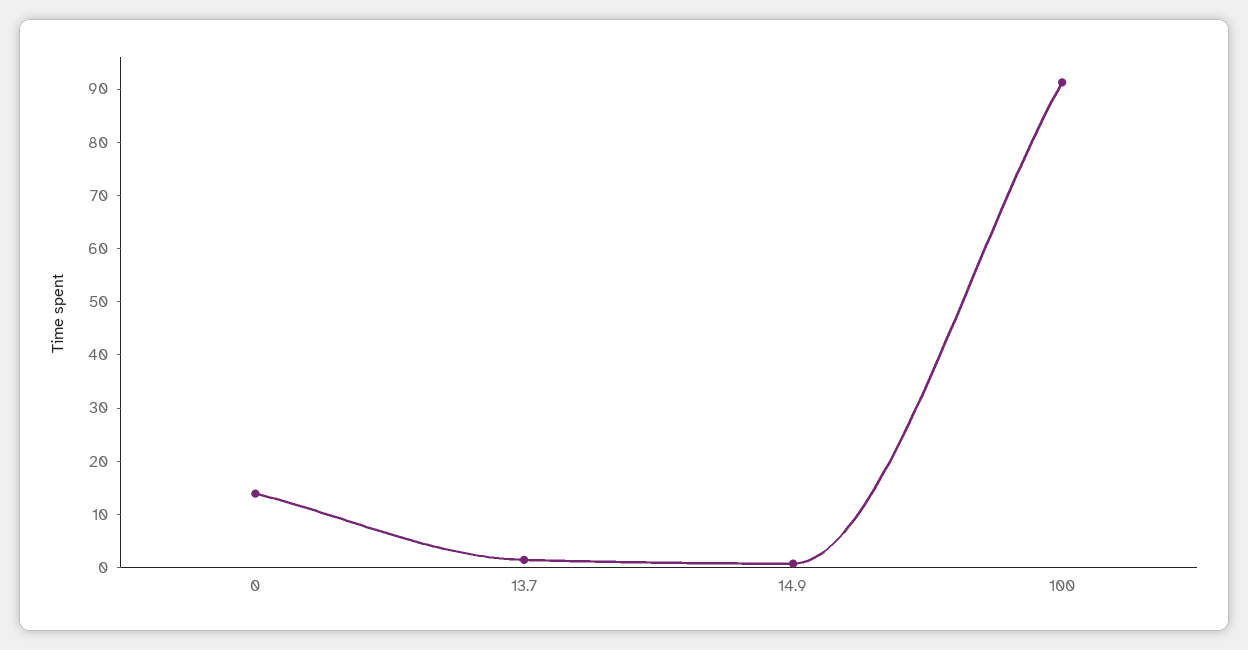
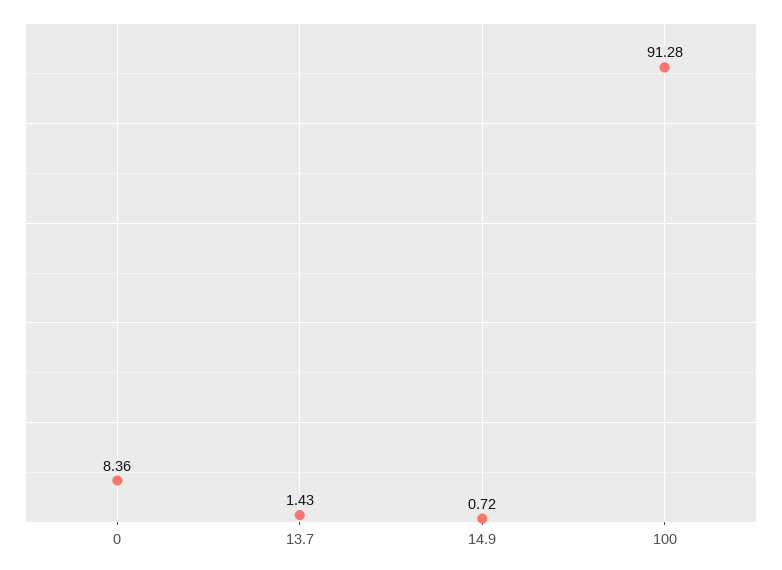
0: 14 -> 8.36

